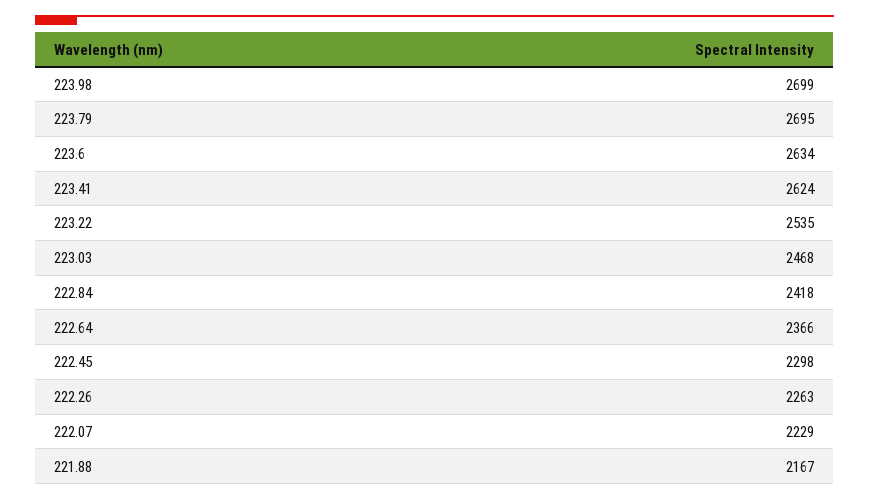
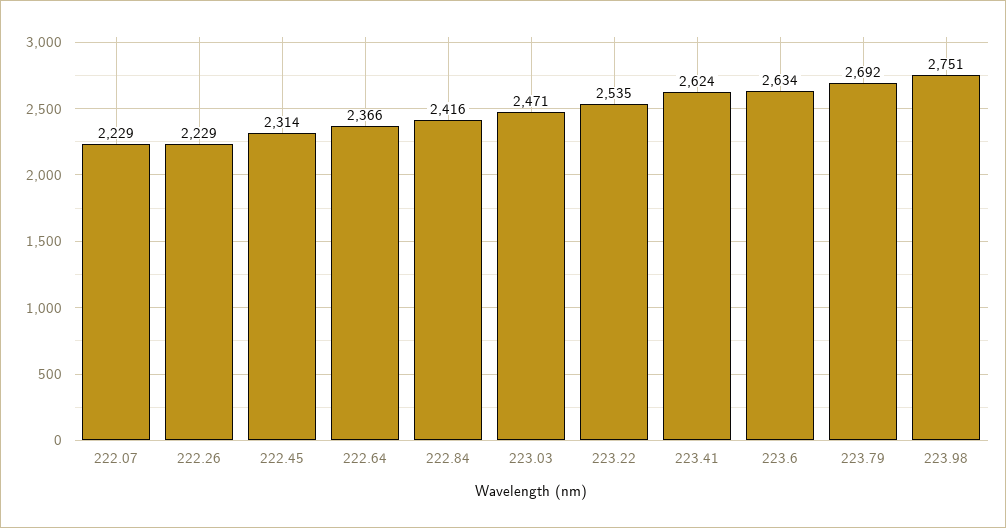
223.98: 2699 -> 2751
223.79: 2695 -> 2692
223.03: 2468 -> 2471
222.84: 2418 -> 2416
222.45: 2298 -> 2314
222.26: 2263 -> 2229
221.88: 2167 -> none

